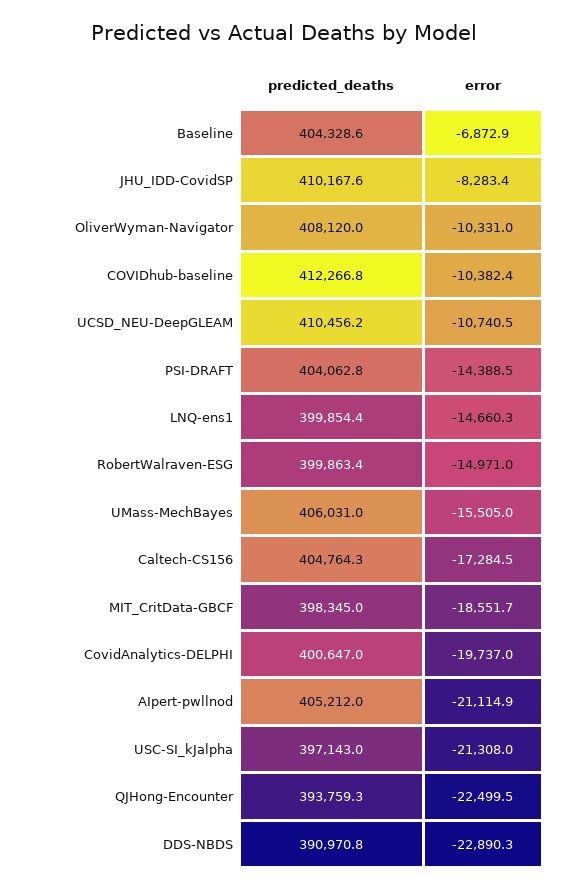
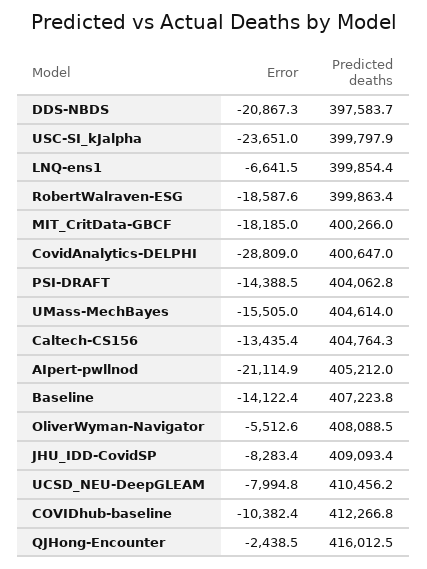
predicted_deaths, Baseline: 404328.6 -> 407223.8
error, Baseline: -6872.9 -> -14122.4
predicted_deaths, JHU_IDD-CovidSP: 410167.6 -> 409093.4
predicted_deaths, OliverWyman-Navigator: 408120 -> 408088.5
error, OliverWyman-Navigator: -10331 -> -5512.6
error, UCSD_NEU-DeepGLEAM: -10740.5 -> -7994.8
error, LNQ-ens1: -14660.3 -> -6641.5
error, RobertWalraven-ESG: -14971 -> -18587.6
predicted_deaths, UMass-MechBayes: 406031 -> 404614
error, Caltech-CS156: -17284.5 -> -13435.4
predicted_deaths, MIT_CritData-GBCF: 398345 -> 400266
error, MIT_CritData-GBCF: -18551.7 -> -18185
error, CovidAnalytics-DELPHI: -19737 -> -28809
predicted_deaths, USC-SI_kJalpha: 397143 -> 399797.9
error, USC-SI_kJalpha: -21308 -> -23651
predicted_deaths, QJHong-Encounter: 393759.3 -> 416012.5
error, QJHong-Encounter: -22499.5 -> -2438.5
predicted_deaths, DDS-NBDS: 390970.8 -> 397583.7
error, DDS-NBDS: -22890.3 -> -20867.3

